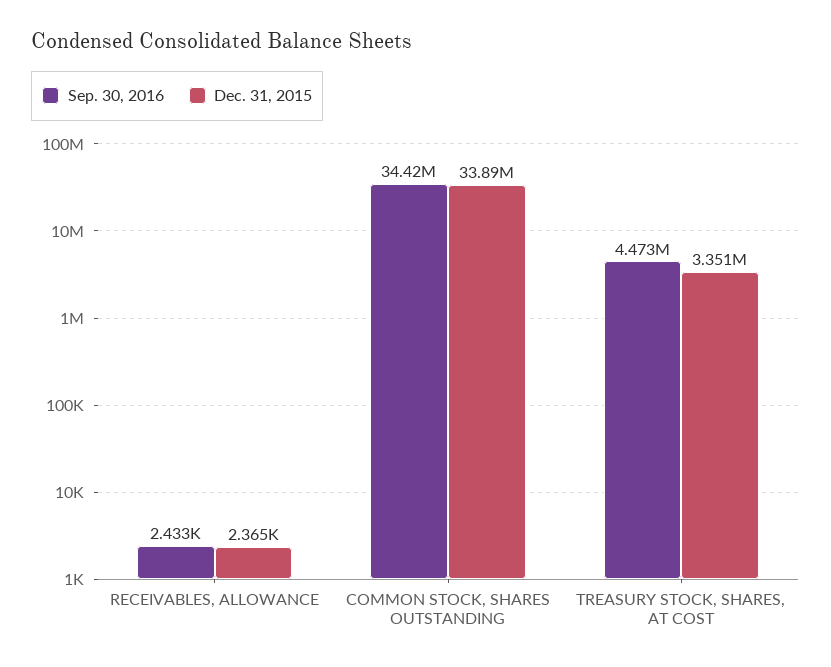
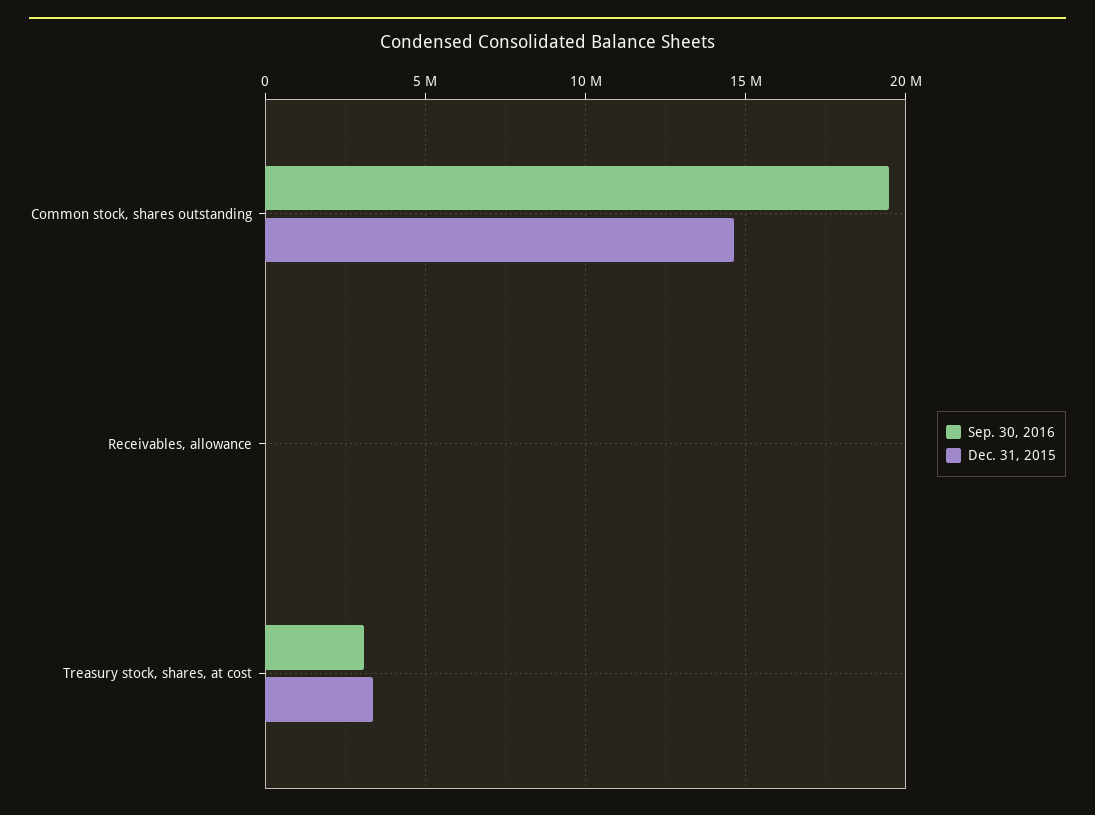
Sep. 30, 2016, COMMON STOCK, SHARES OUTSTANDING: 34420000 -> 19500000
Dec. 31, 2015, COMMON STOCK, SHARES OUTSTANDING: 33890000 -> 14500000
Sep. 30, 2016, TREASURY STOCK, SHARES, AT COST: 4473000 -> 3000000

